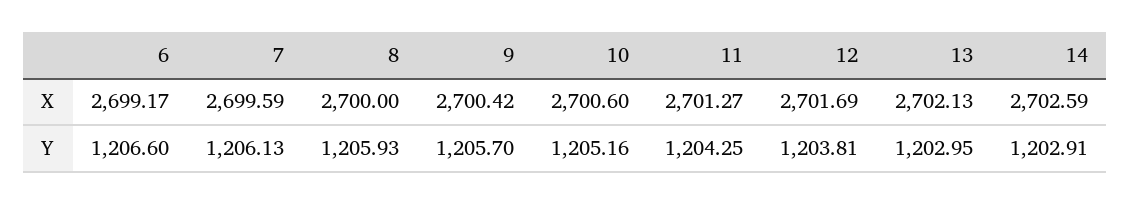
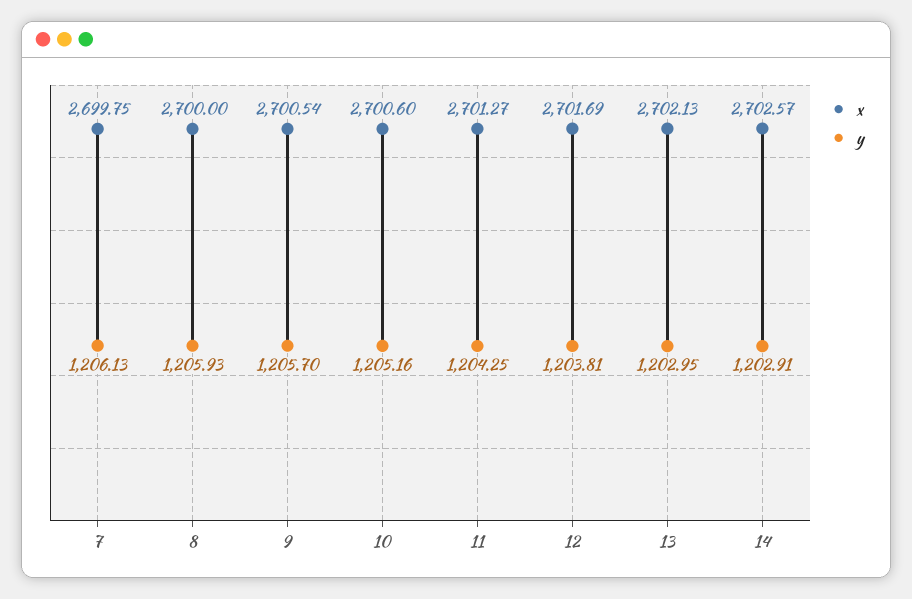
X, 6: 2699.17 -> none
X, 7: 2699.59 -> 2699.75
X, 9: 2700.42 -> 2700.54
X, 14: 2702.59 -> 2702.57
Y, 6: 1206.6 -> none

